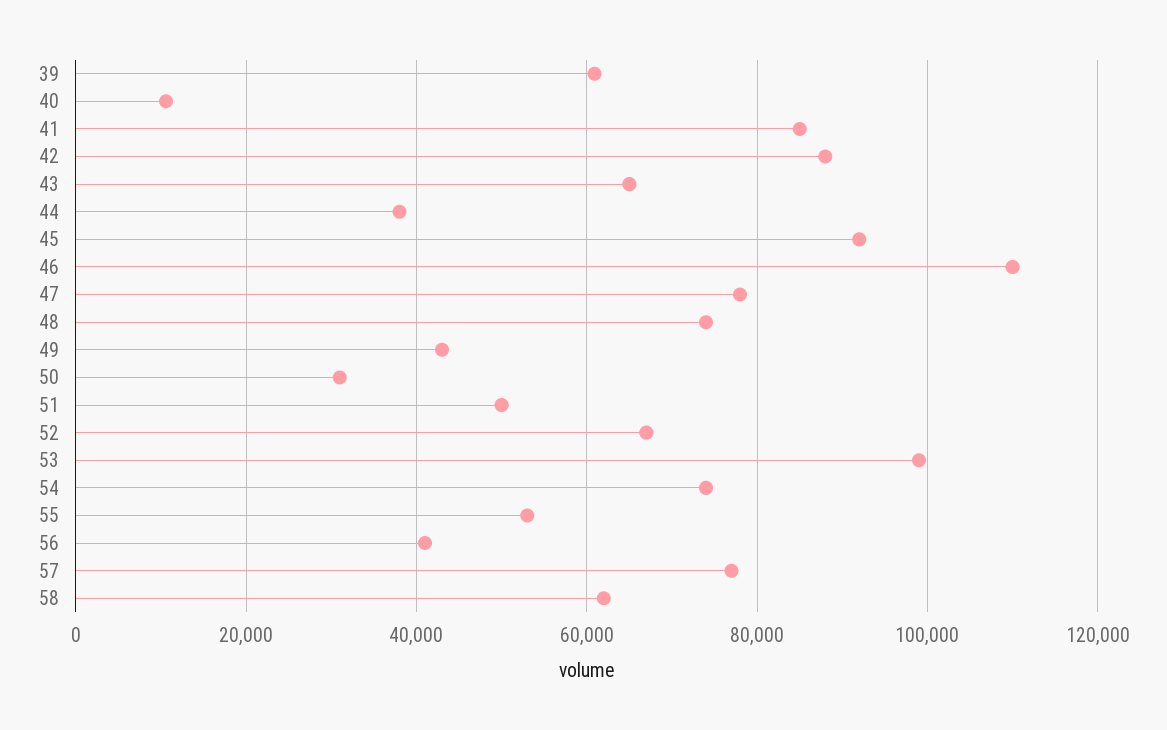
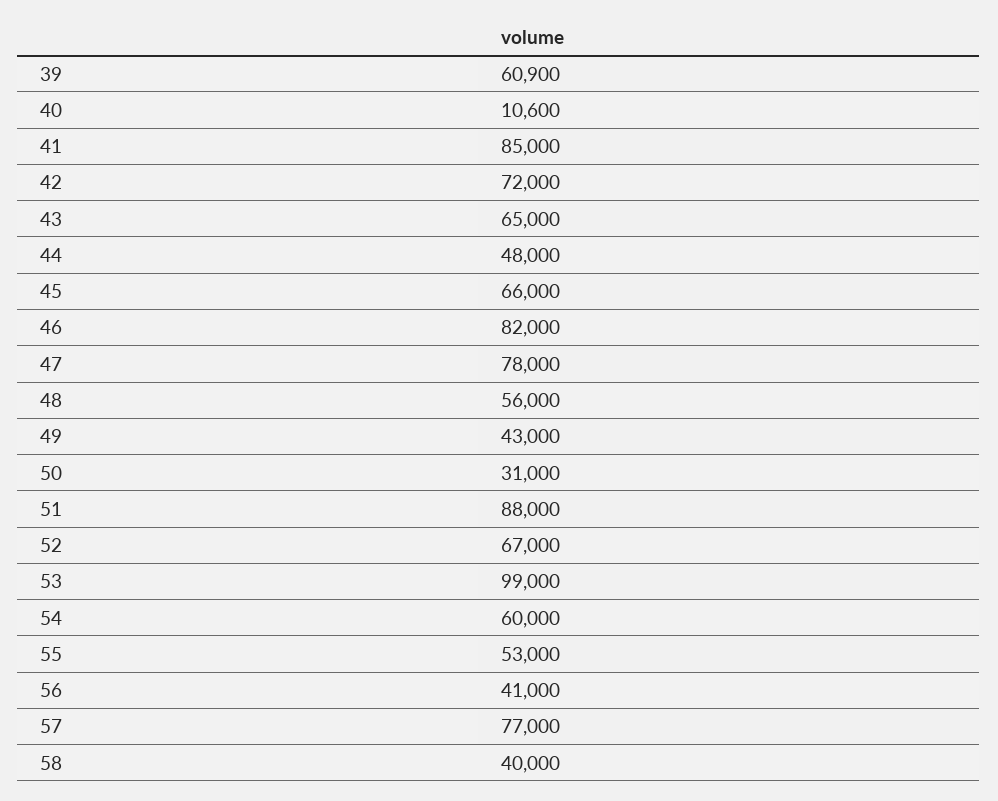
42: 88000 -> 72000
44: 38000 -> 48000
45: 92000 -> 66000
46: 110000 -> 82000
48: 74000 -> 56000
51: 50000 -> 88000
54: 74000 -> 60000
58: 62000 -> 40000

